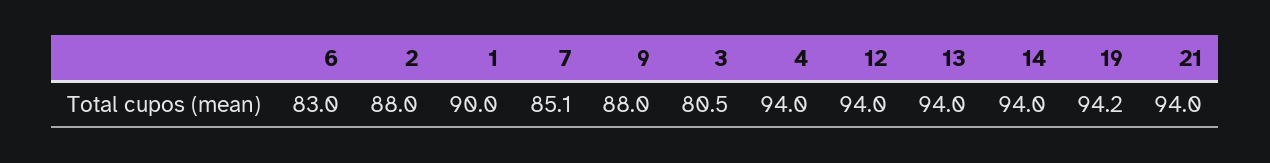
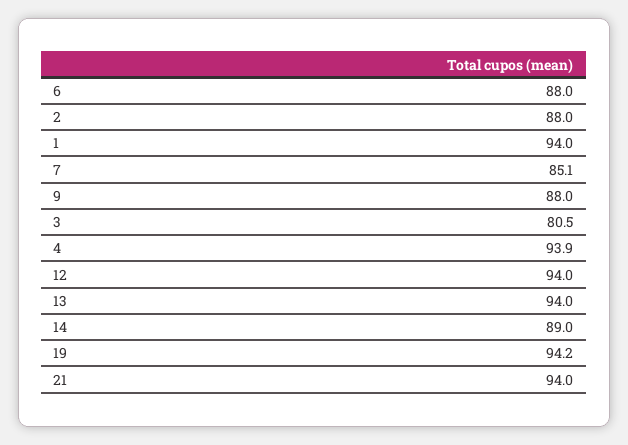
6: 83 -> 88
1: 90 -> 94
4: 94 -> 93.9
14: 94 -> 89

